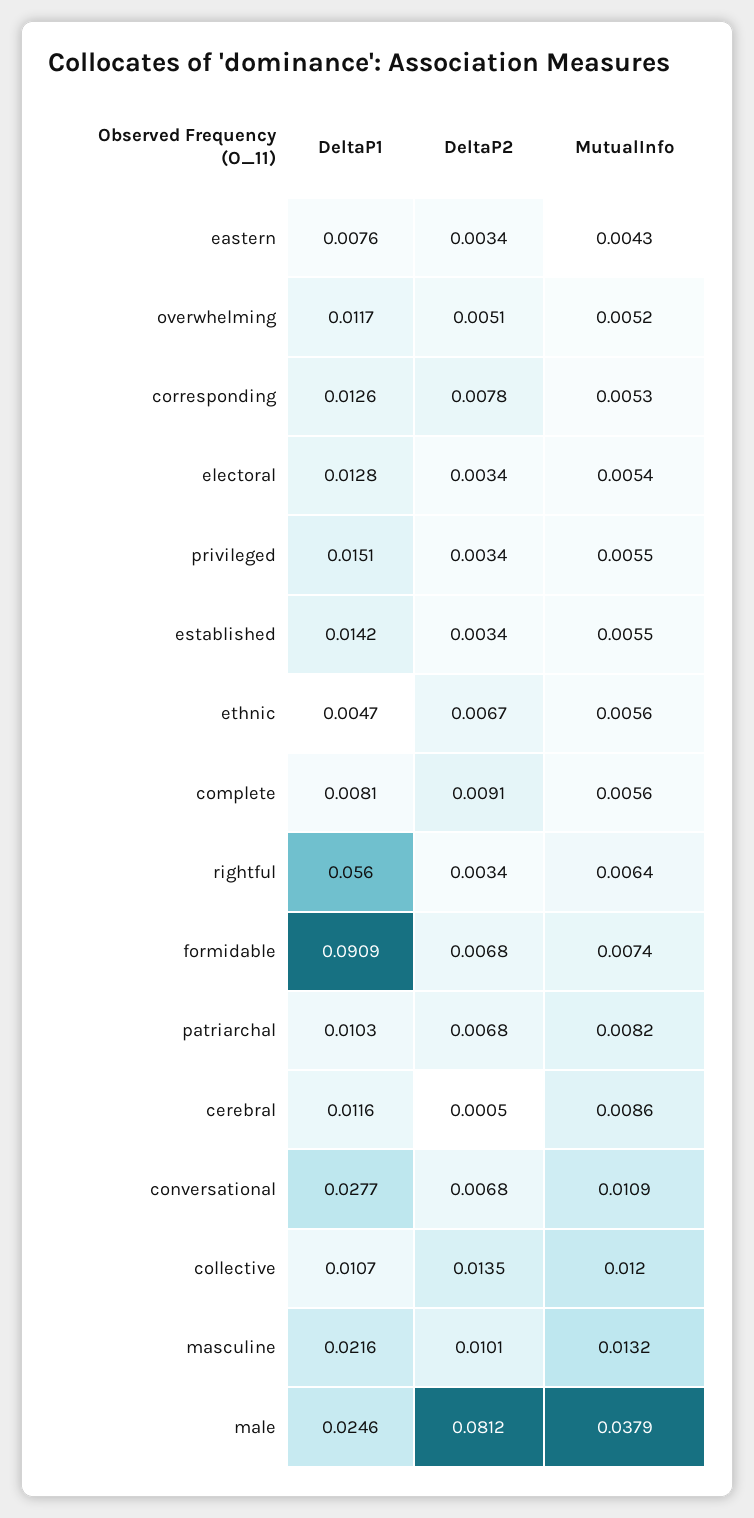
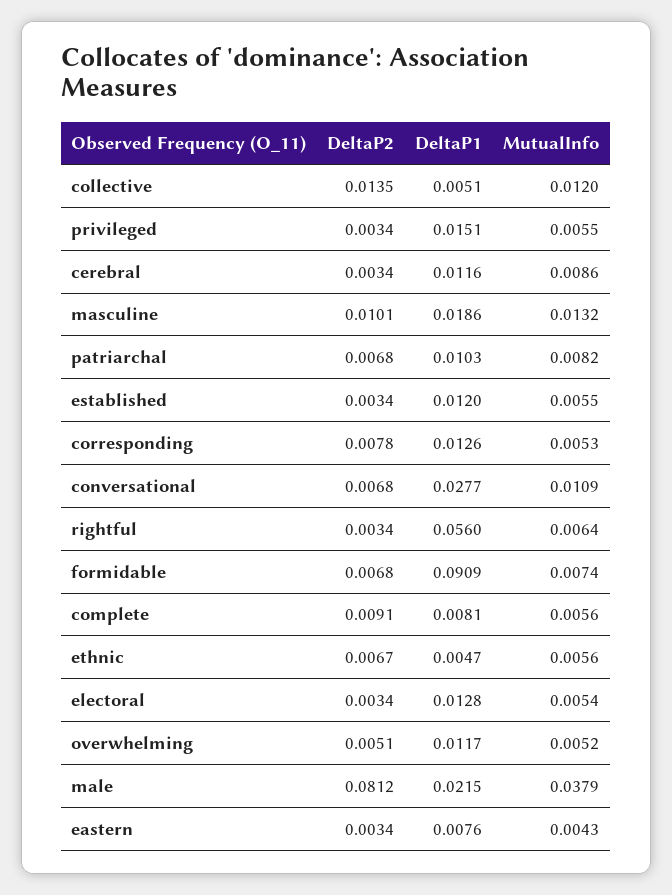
DeltaP1, established: 0.0142 -> 0.012
DeltaP2, cerebral: 0.0005 -> 0.0034
DeltaP1, collective: 0.0107 -> 0.0051
DeltaP1, masculine: 0.0216 -> 0.0186
DeltaP1, male: 0.0246 -> 0.0215

